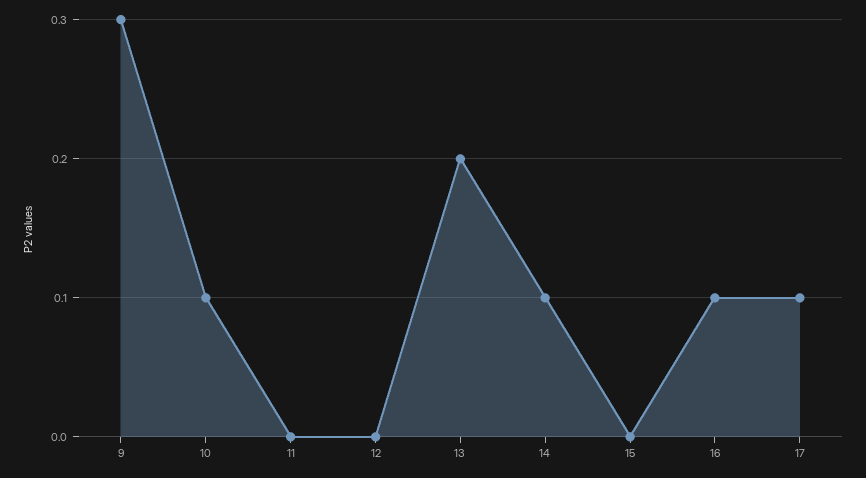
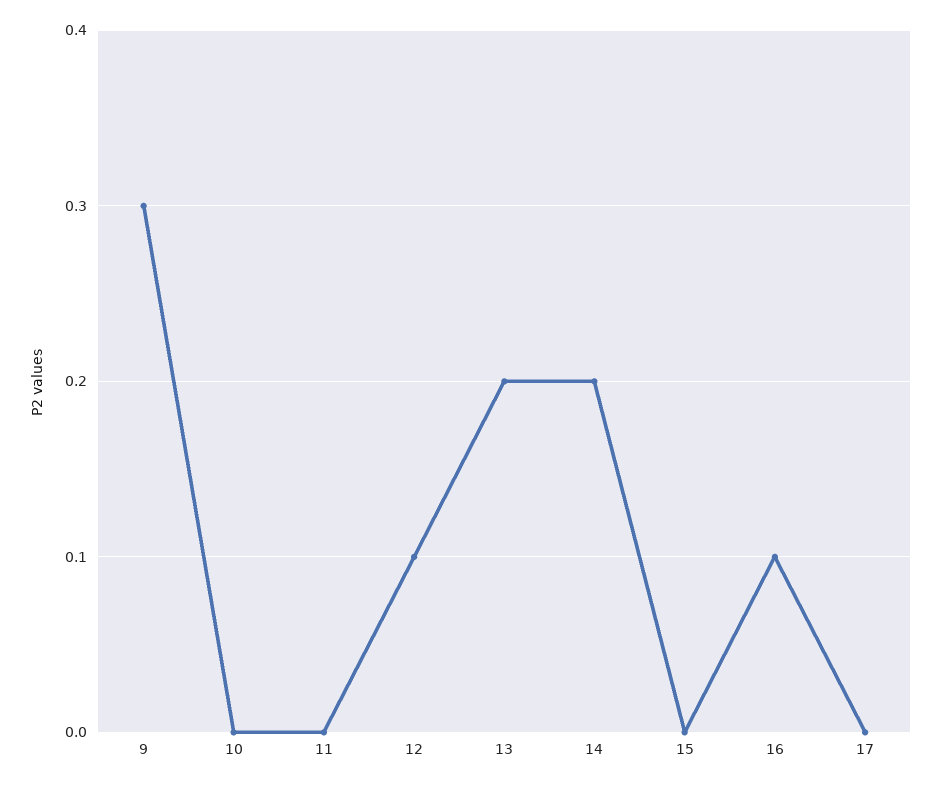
10: 0.1 -> 0
12: 0 -> 0.1
14: 0.1 -> 0.2
17: 0.1 -> 0

